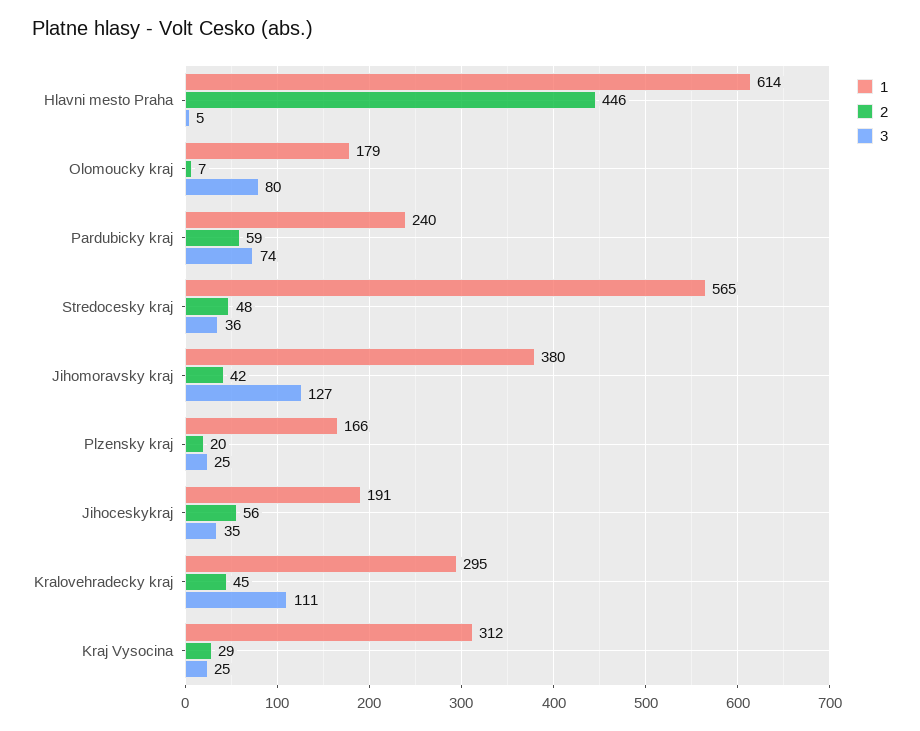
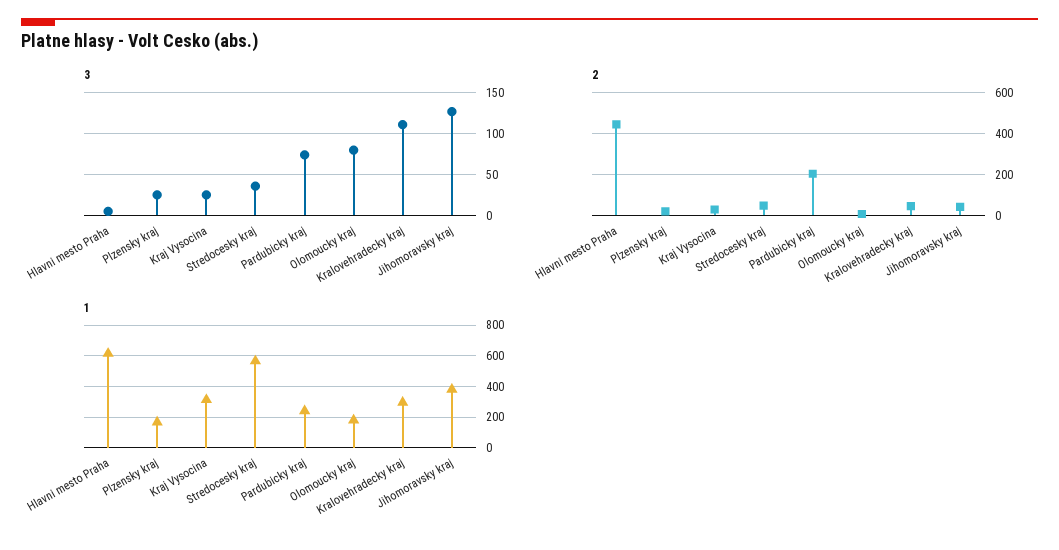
2, Pardubicky kraj: 59 -> 200
1, Jihoceskykraj: 191 -> none
2, Jihoceskykraj: 56 -> none
3, Jihoceskykraj: 35 -> none

